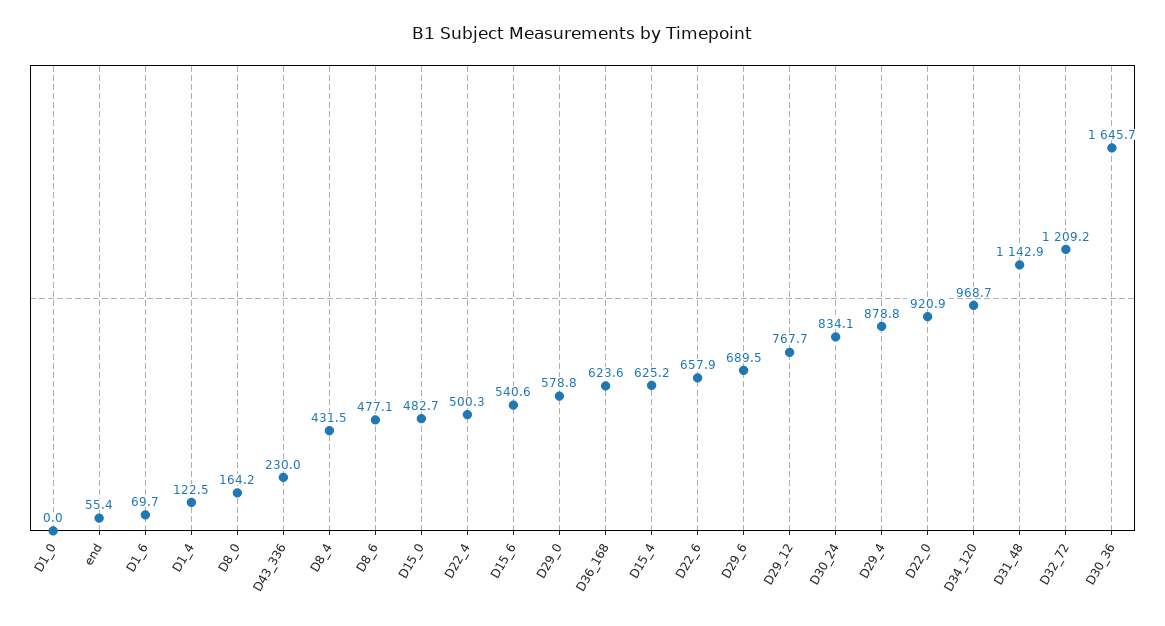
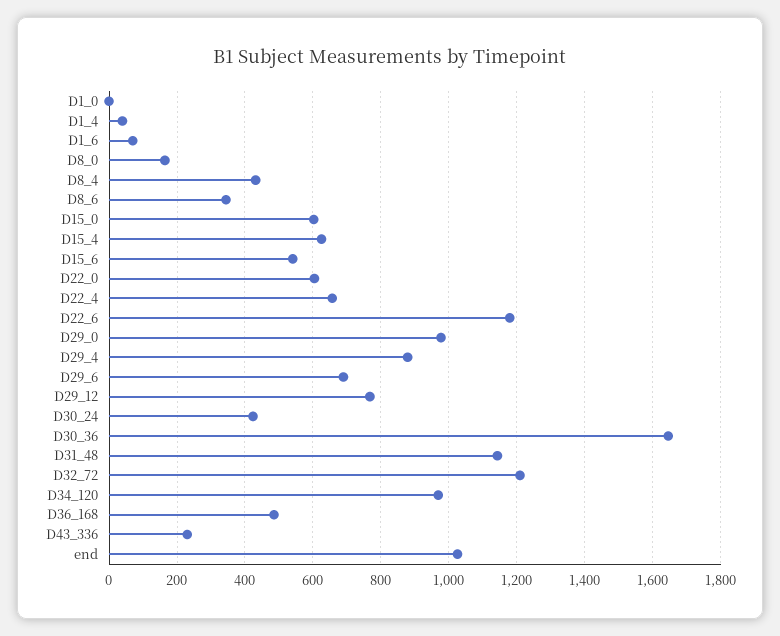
end: 55.4 -> 1020
D1_4: 122.5 -> 40
D8_6: 477.1 -> 340
D15_0: 482.7 -> 600
D22_4: 500.3 -> 660
D29_0: 578.8 -> 980
D36_168: 623.6 -> 480
D22_6: 657.9 -> 1180
D30_24: 834.1 -> 420
D22_0: 920.9 -> 600

